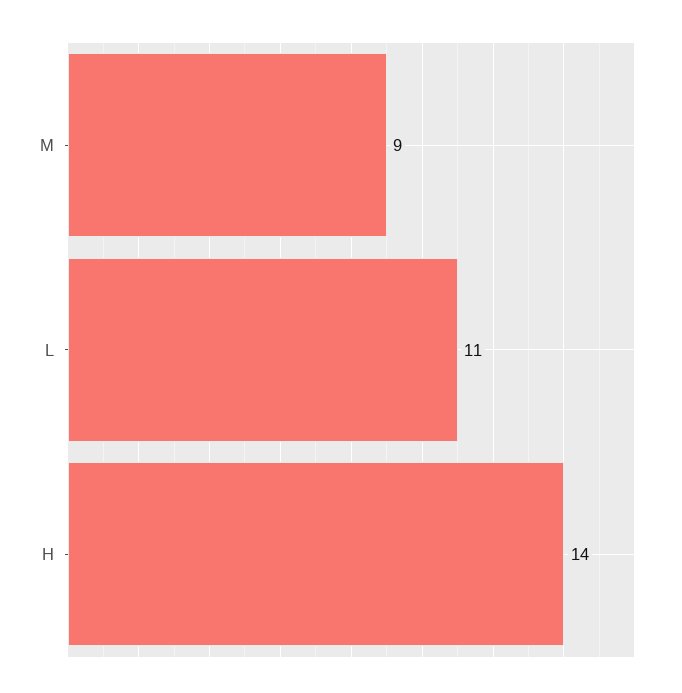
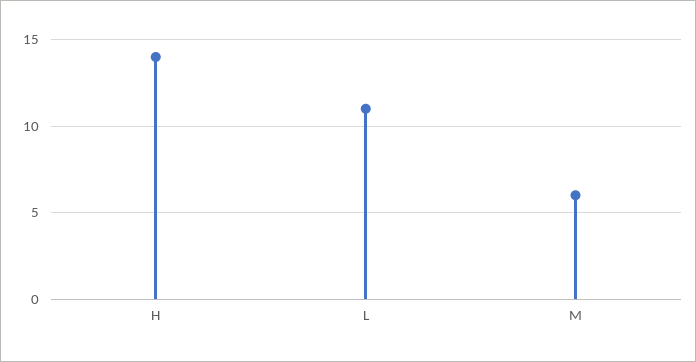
M: 9 -> 6

